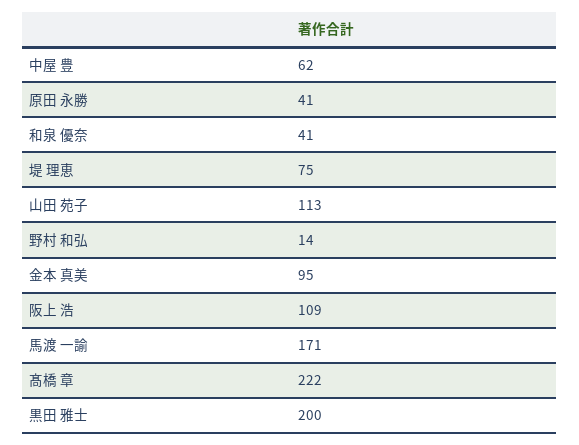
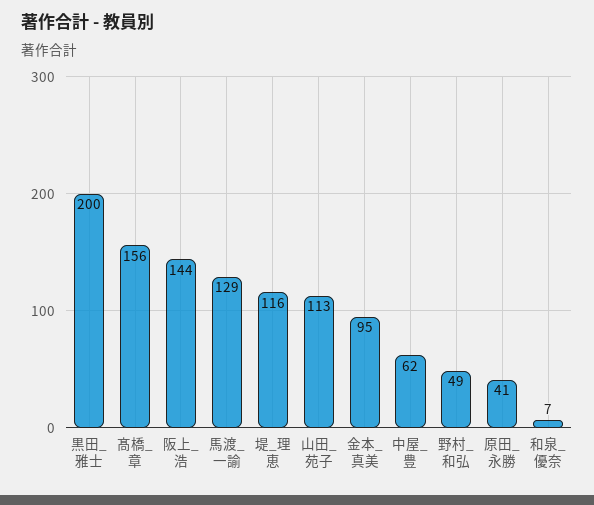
和泉 優奈: 41 -> 7
堤 理恵: 75 -> 116
野村 和弘: 14 -> 49
阪上 浩: 109 -> 144
馬渡 一諭: 171 -> 129
髙橋 章: 222 -> 156

